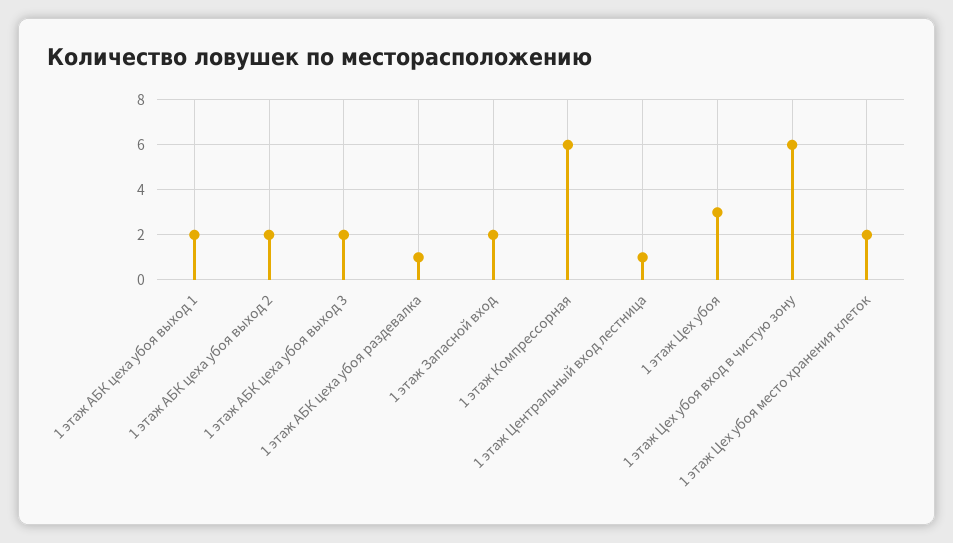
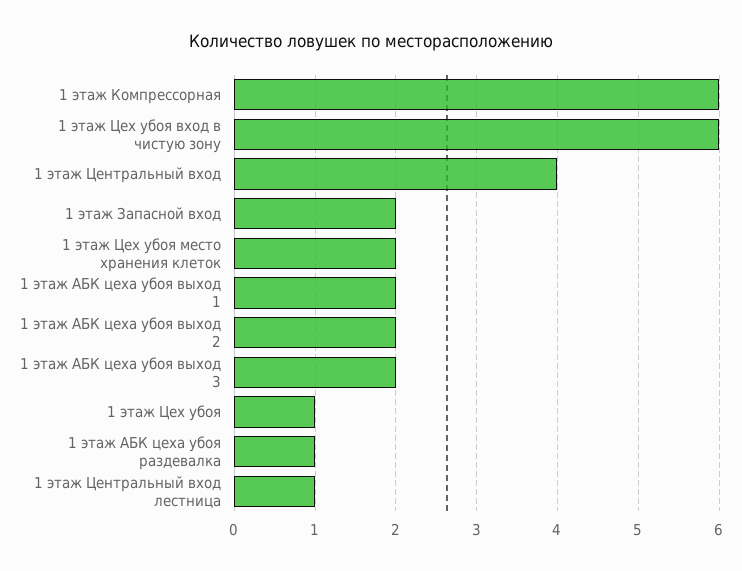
1 этаж Цех убоя: 3 -> 1
1 этаж Центральный вход: none -> 4

